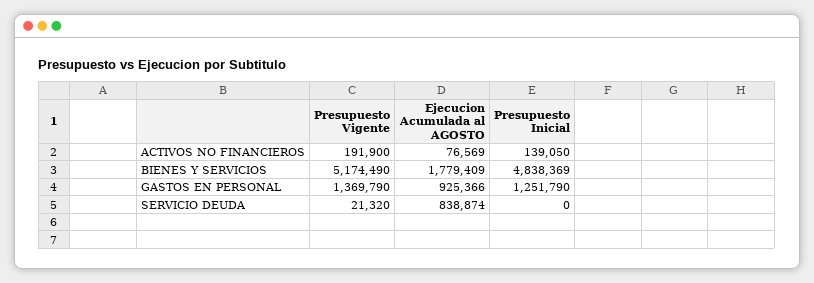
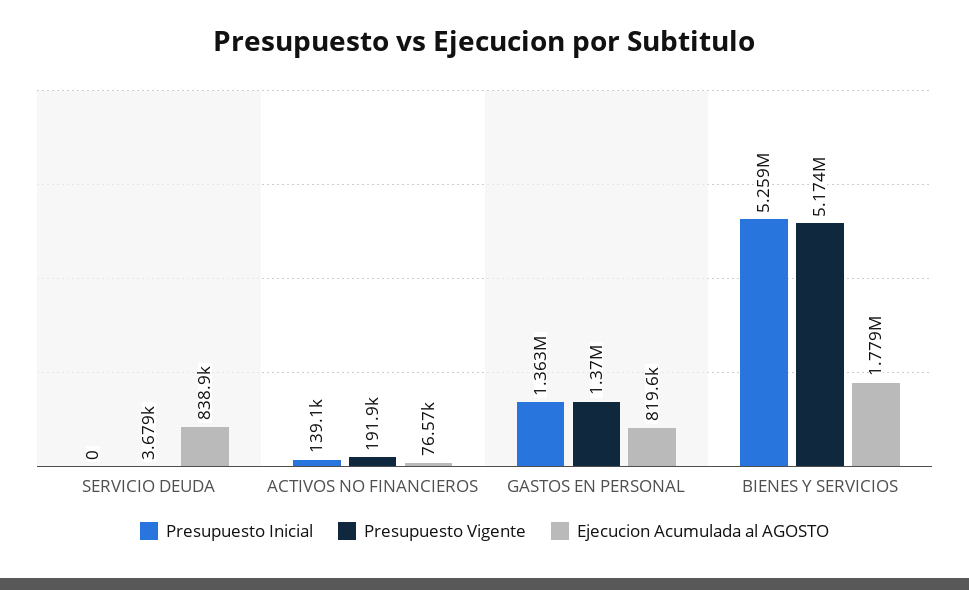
Presupuesto Inicial, BIENES Y SERVICIOS: 4838369 -> 5259000
Ejecucion Acumulada al AGOSTO, GASTOS EN PERSONAL: 925366 -> 819600
Presupuesto Inicial, GASTOS EN PERSONAL: 1251790 -> 1363000
Presupuesto Vigente, SERVICIO DEUDA: 21320 -> 3679

